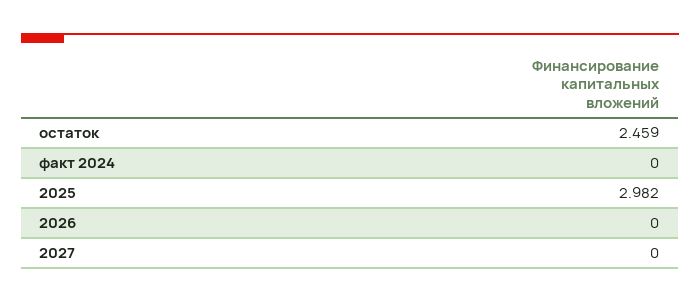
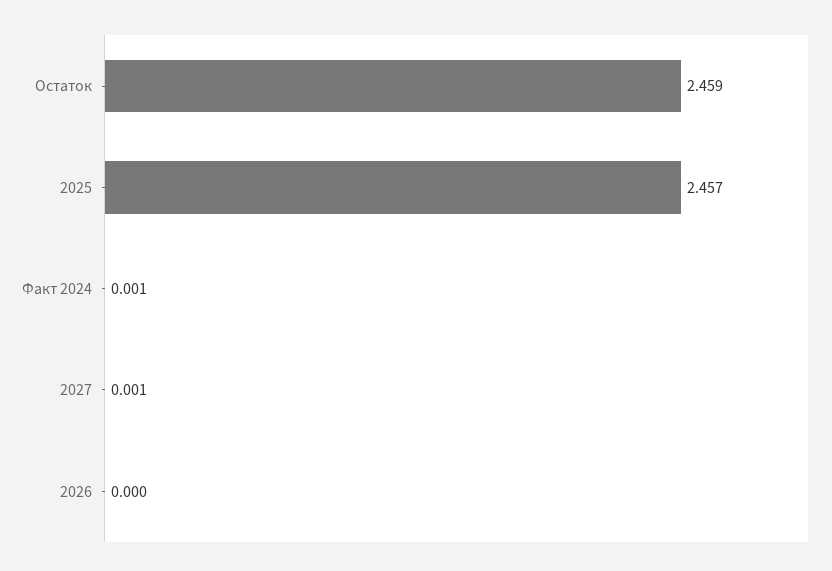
факт 2024: 0 -> 0.001
2025: 2.982 -> 2.457
2027: 0 -> 0.001

